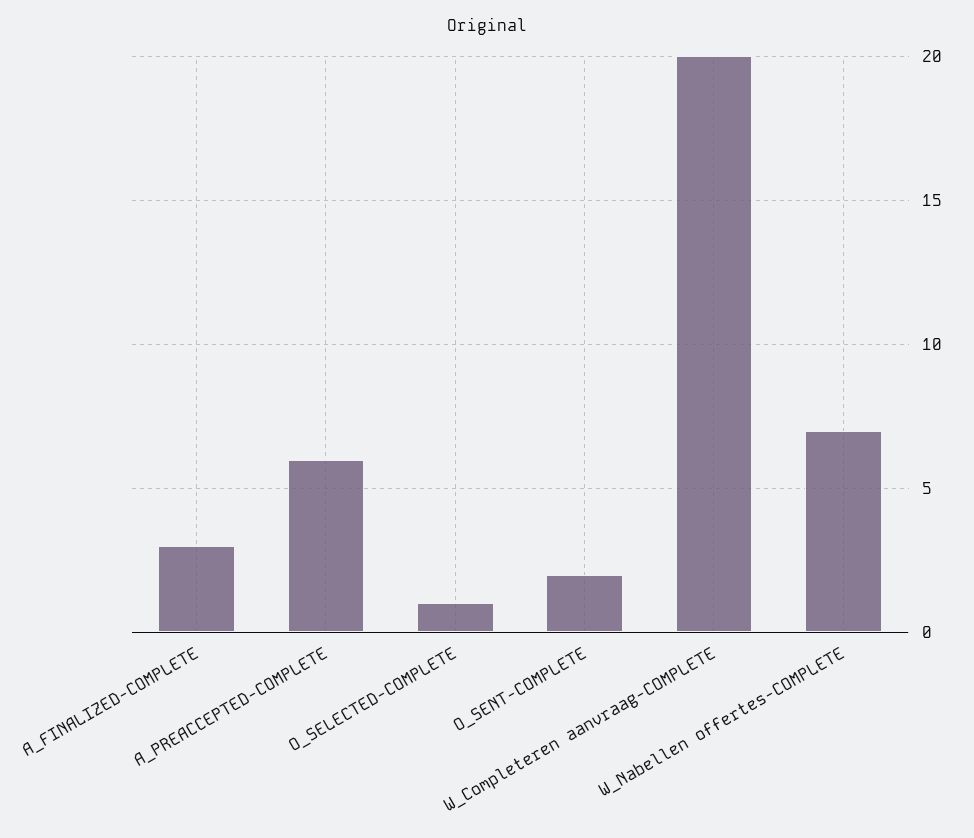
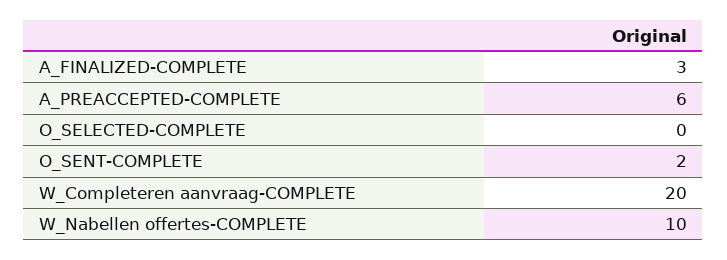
O_SELECTED-COMPLETE: 1 -> 0
W_Nabellen offertes-COMPLETE: 7 -> 10

